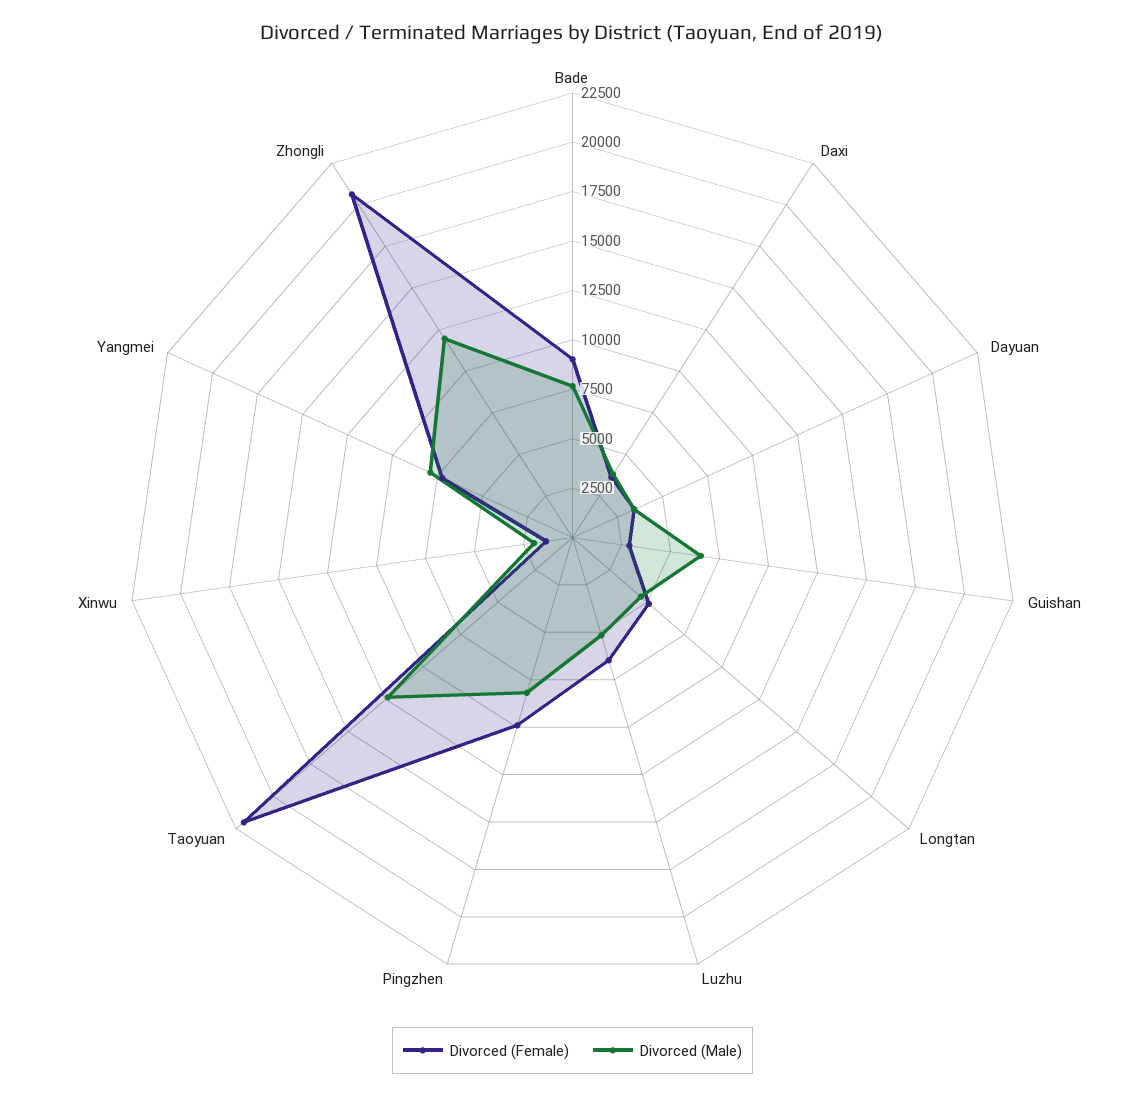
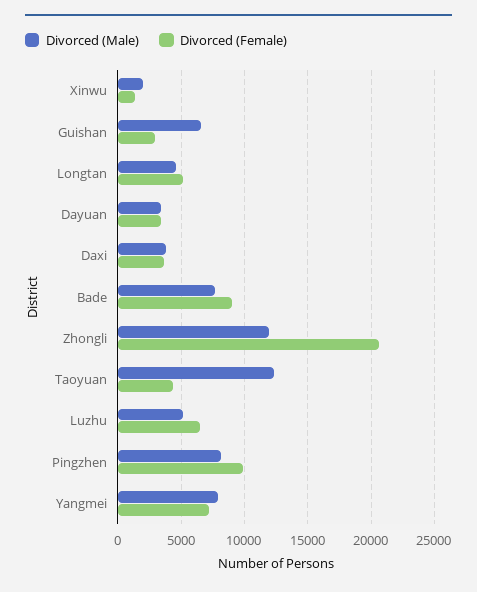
Divorced (Female), Taoyuan: 22000 -> 4500

